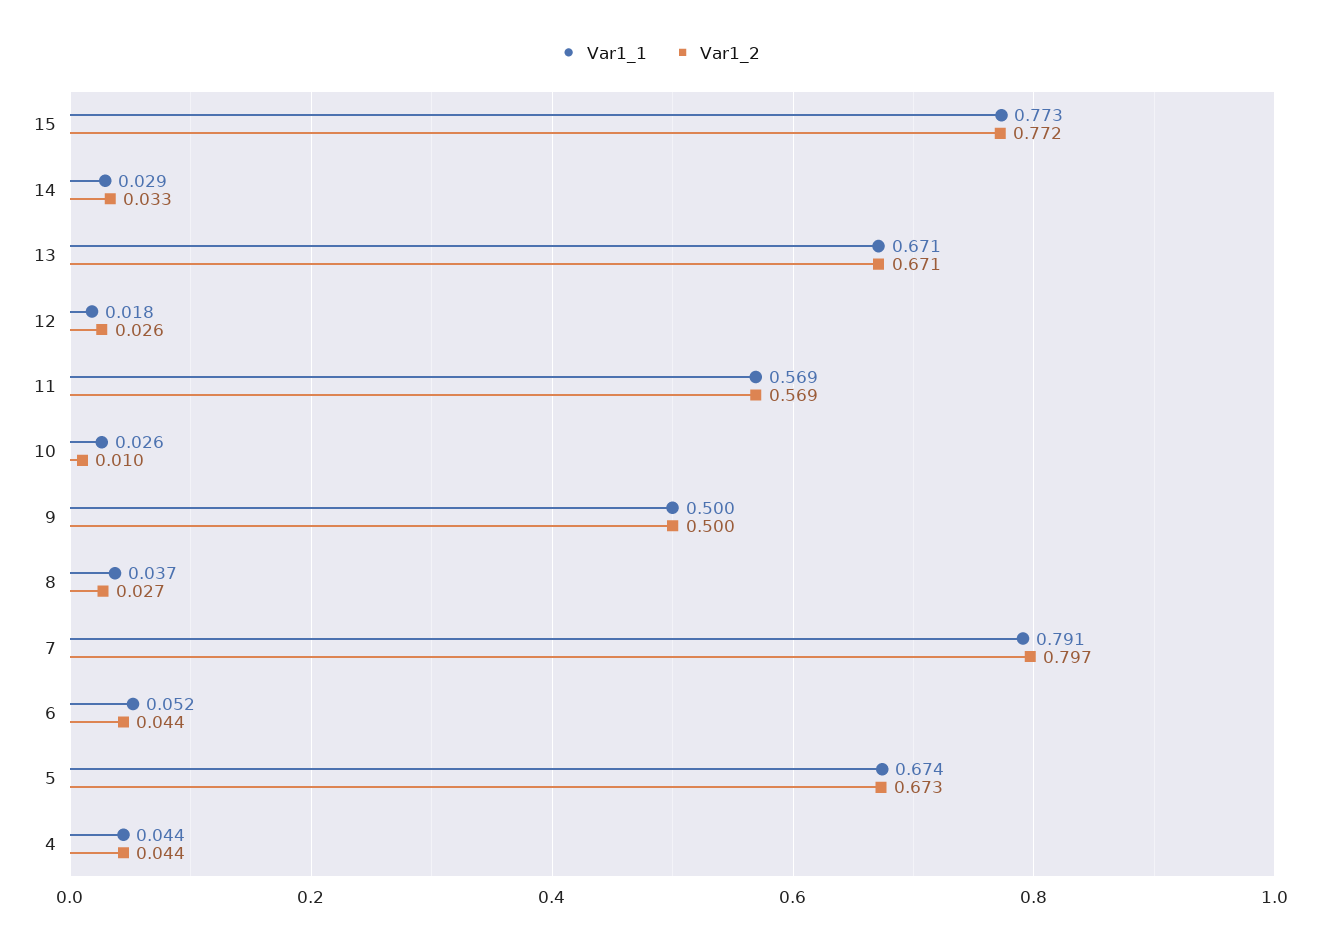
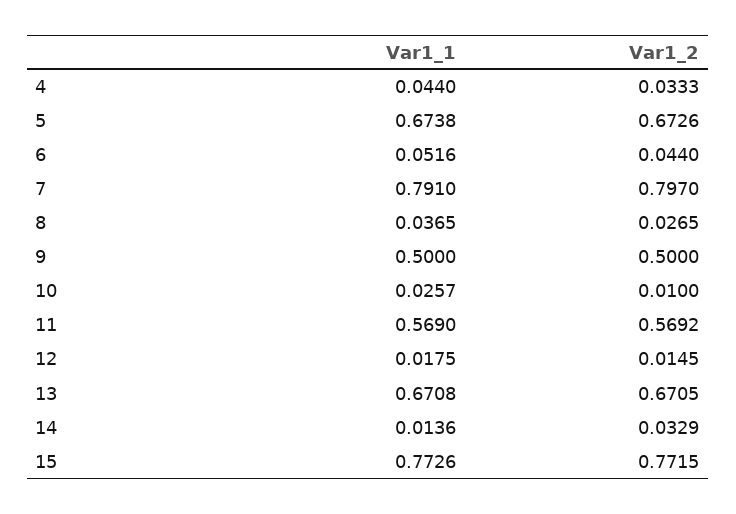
Var1_1, 14: 0.029 -> 0.0136
Var1_2, 12: 0.026 -> 0.0145
Var1_2, 4: 0.044 -> 0.0333

